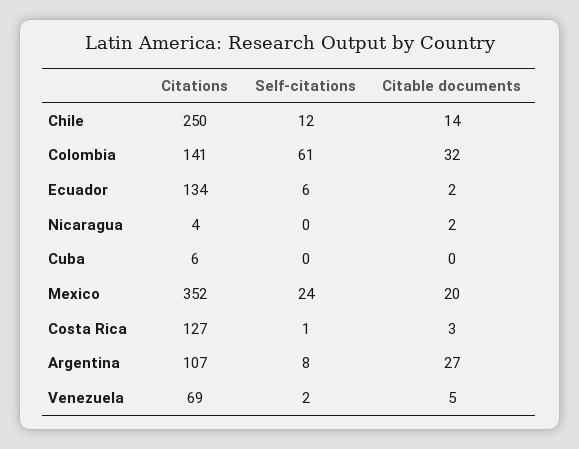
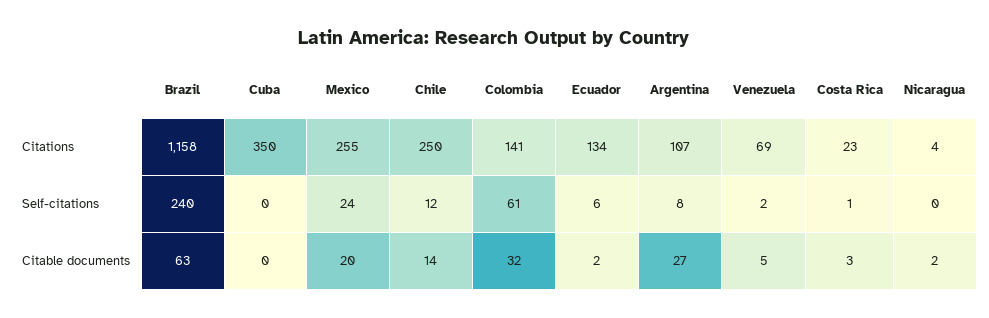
Citations, Cuba: 6 -> 350
Citations, Mexico: 352 -> 255
Citations, Costa Rica: 127 -> 23
Citations, Brazil: none -> 1158
Self-citations, Brazil: none -> 240
Citable documents, Brazil: none -> 63

